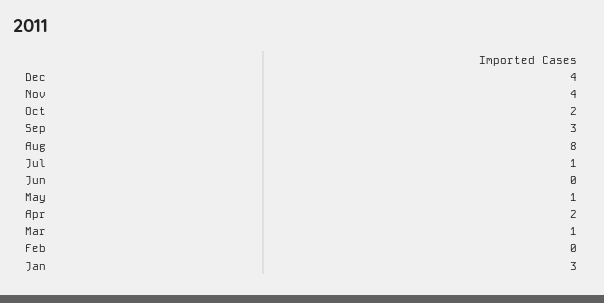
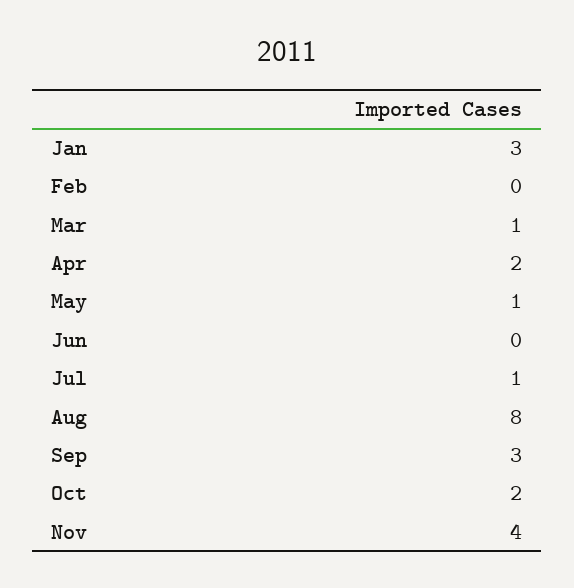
Dec: 4 -> none

